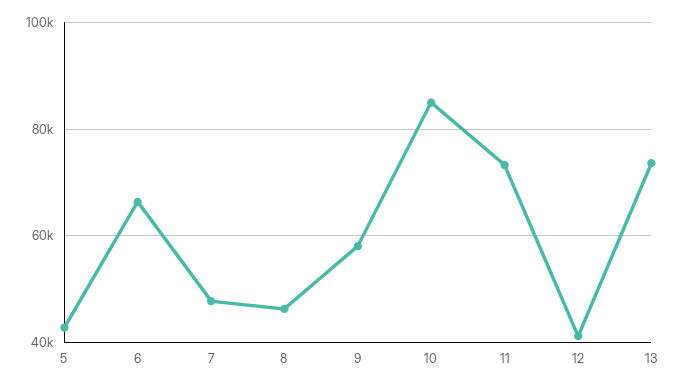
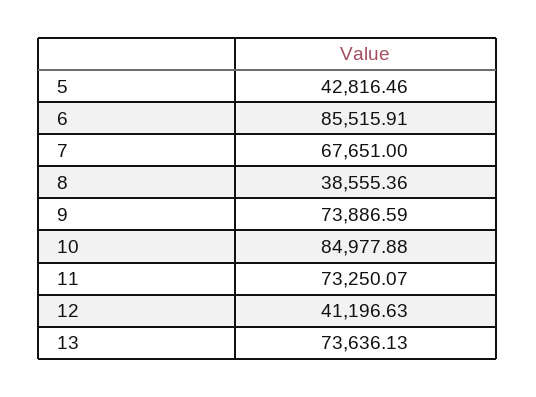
6: 66000 -> 85515.91
7: 48000 -> 67651
8: 46000 -> 38555.36
9: 58000 -> 73886.59

